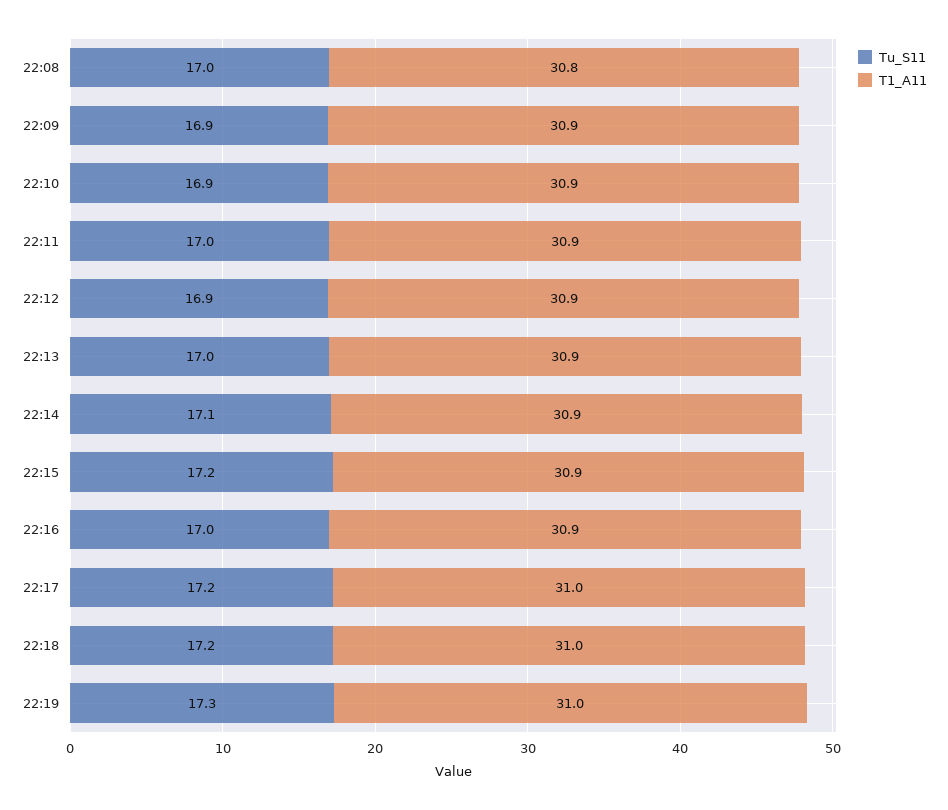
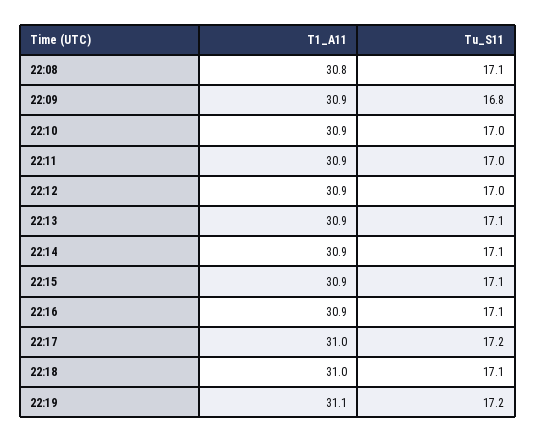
Tu_S11, 22:08: 17 -> 17.1
Tu_S11, 22:09: 16.9 -> 16.8
Tu_S11, 22:10: 16.9 -> 17
Tu_S11, 22:12: 16.9 -> 17
Tu_S11, 22:13: 17 -> 17.1
Tu_S11, 22:15: 17.2 -> 17.1
Tu_S11, 22:16: 17 -> 17.1
Tu_S11, 22:18: 17.2 -> 17.1
Tu_S11, 22:19: 17.3 -> 17.2
T1_A11, 22:19: 31 -> 31.1

